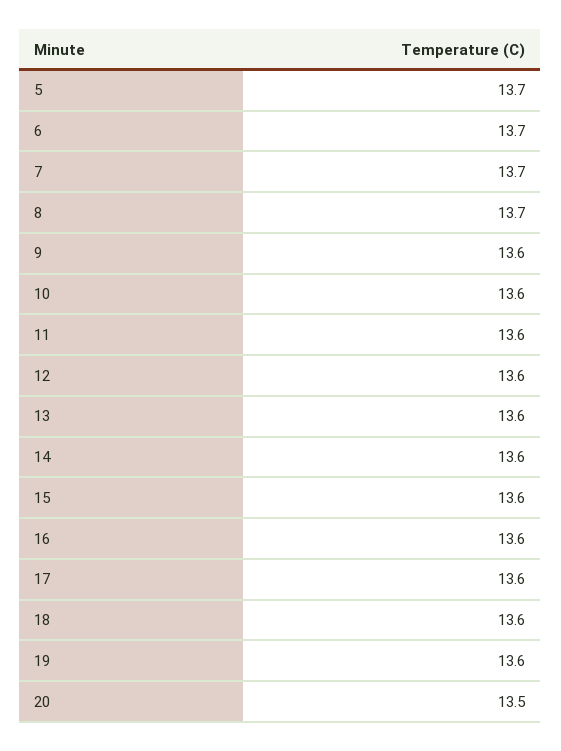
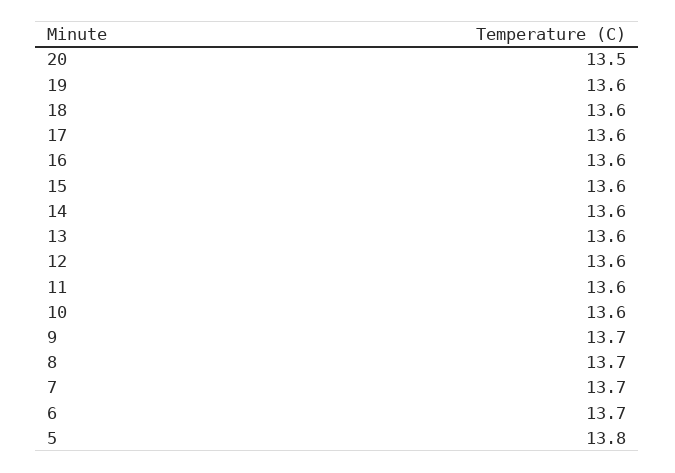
5: 13.7 -> 13.8
9: 13.6 -> 13.7

